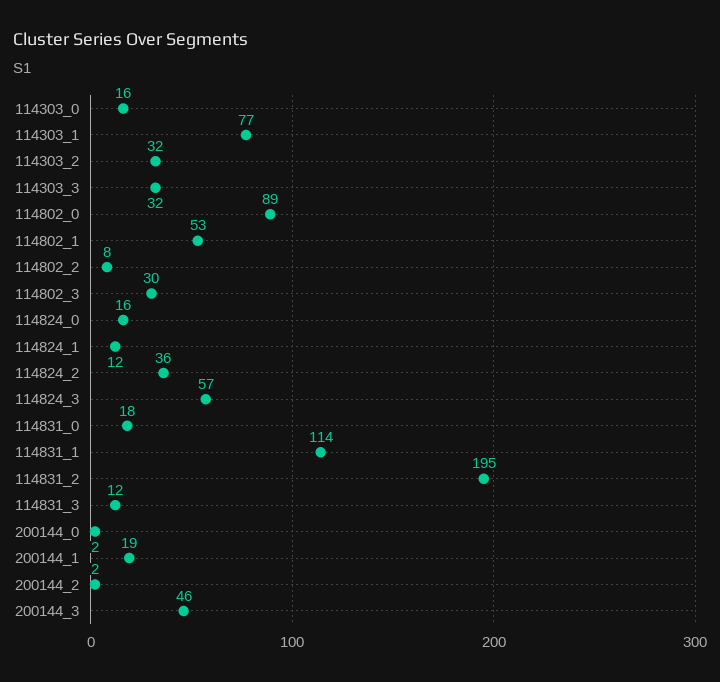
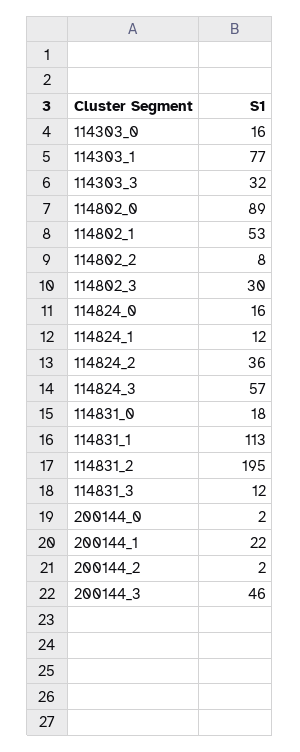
114303_2: 32 -> none
114831_1: 114 -> 113
200144_1: 19 -> 22

